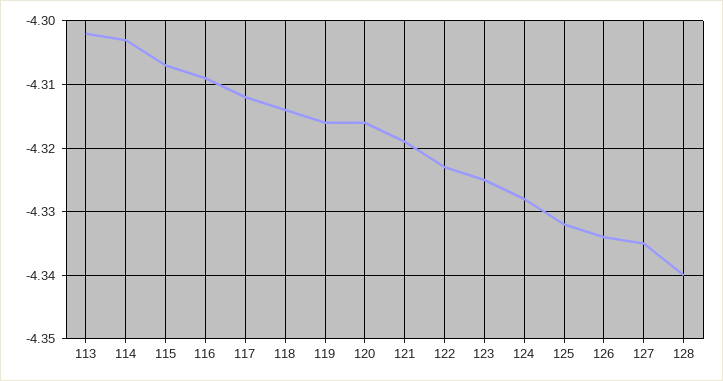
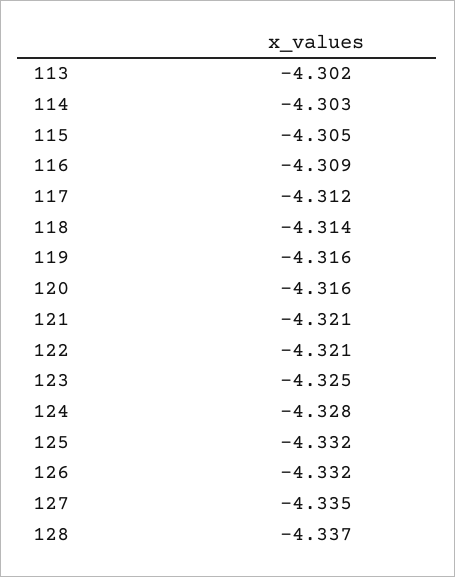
115: -4.307 -> -4.305
121: -4.319 -> -4.321
122: -4.323 -> -4.321
126: -4.334 -> -4.332
128: -4.34 -> -4.337

